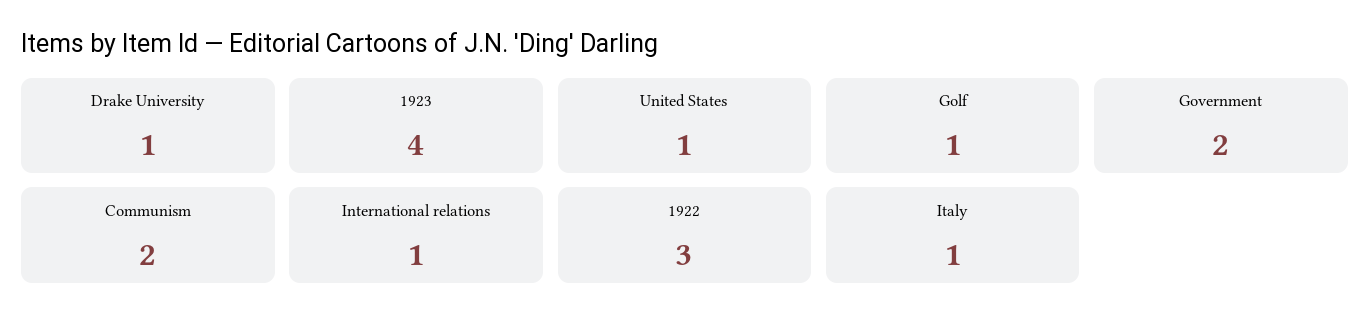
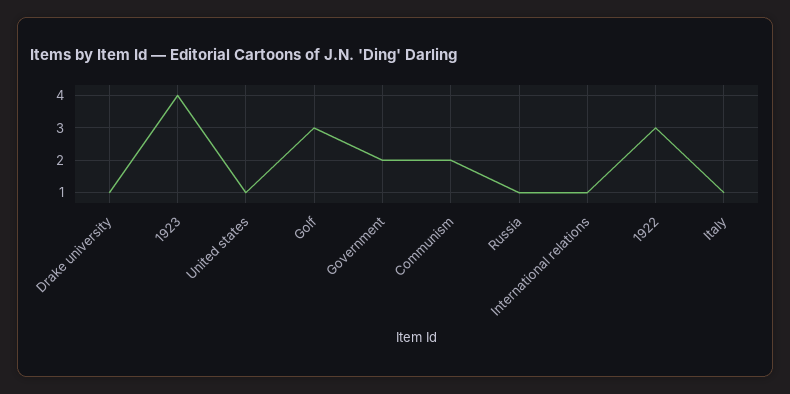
Golf: 1 -> 3
Russia: none -> 1

